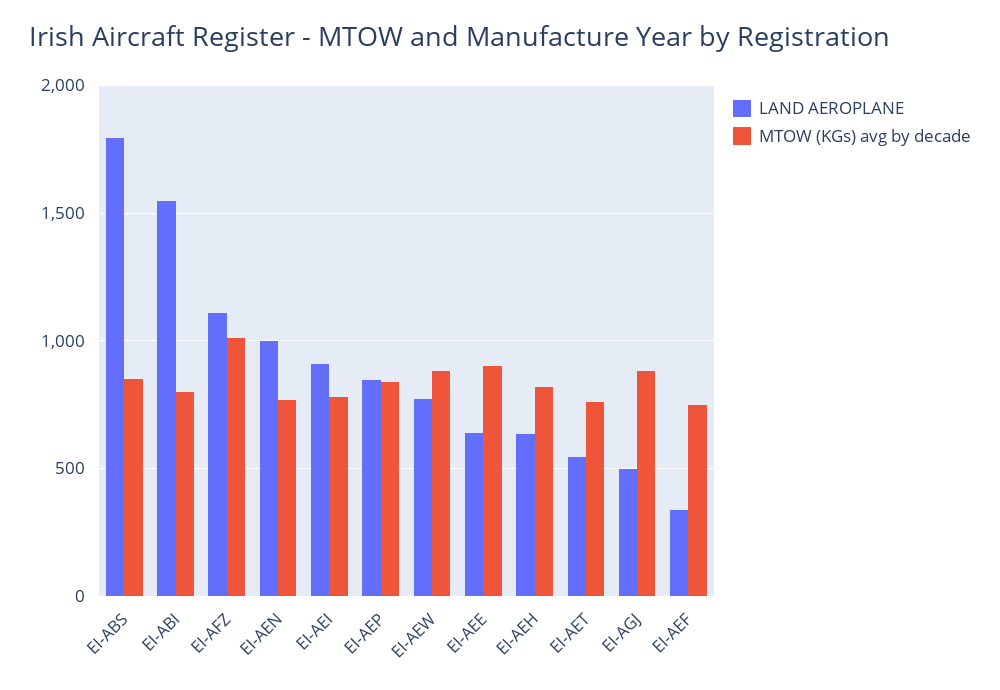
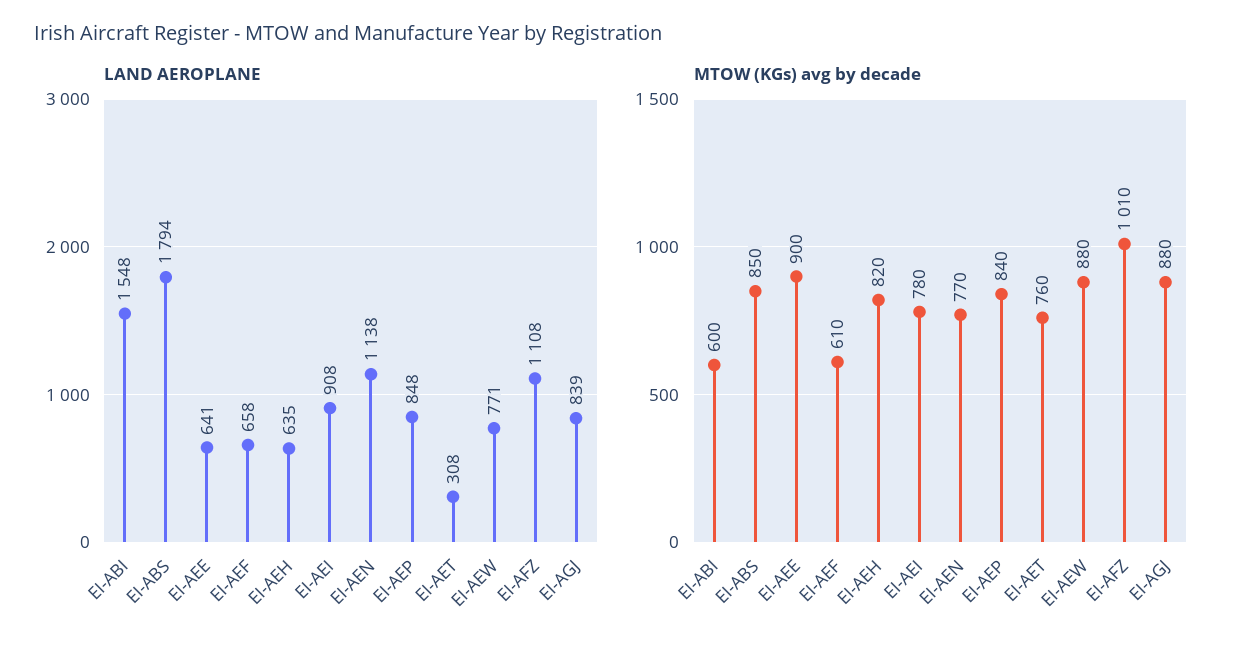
MTOW (KGs) avg by decade, EI-ABI: 800 -> 600
LAND AEROPLANE, EI-AEN: 1000 -> 1138
LAND AEROPLANE, EI-AET: 550 -> 308
LAND AEROPLANE, EI-AGJ: 500 -> 839
LAND AEROPLANE, EI-AEF: 350 -> 658
MTOW (KGs) avg by decade, EI-AEF: 750 -> 610

